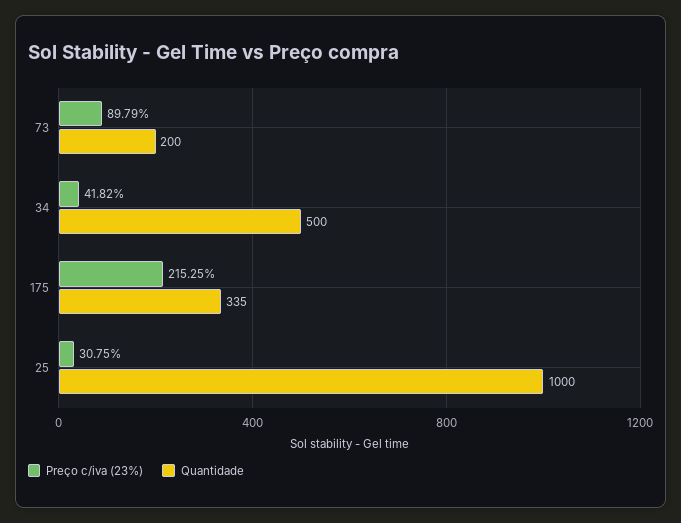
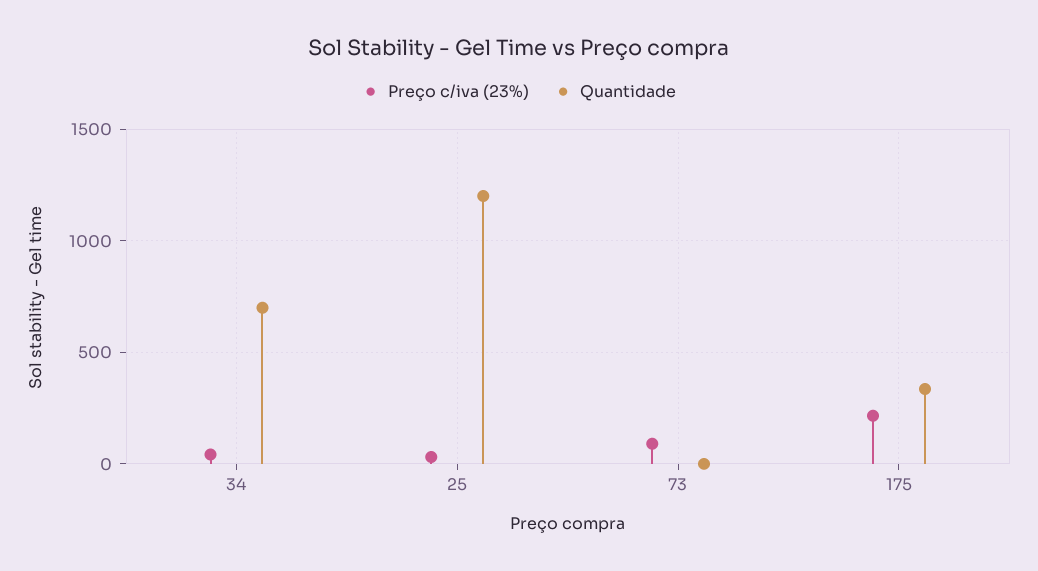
Quantidade, 73: 200 -> 0
Quantidade, 34: 500 -> 700
Quantidade, 25: 1000 -> 1200

